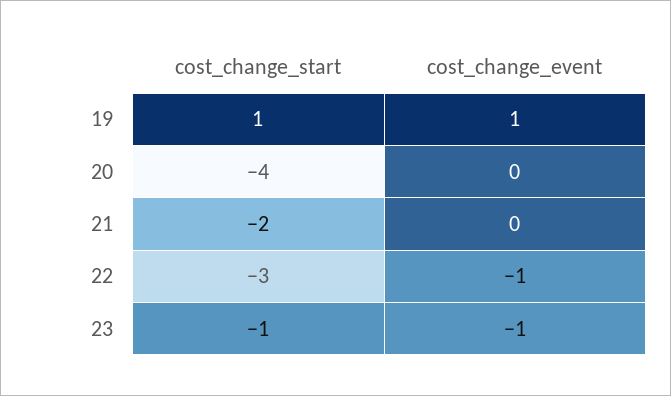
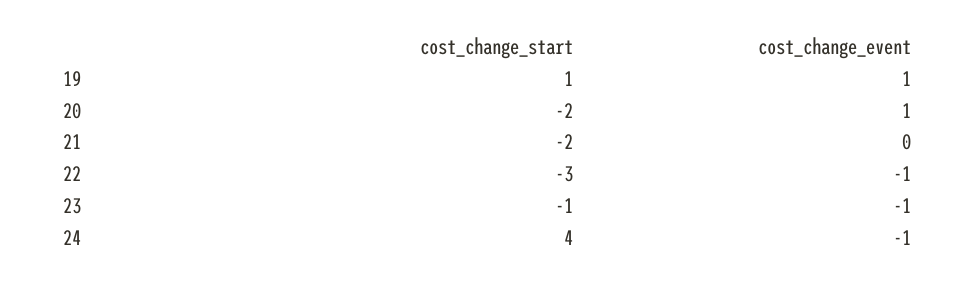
cost_change_start, 20: -4 -> -2
cost_change_event, 20: 0 -> 1
cost_change_start, 24: none -> 4
cost_change_event, 24: none -> -1

